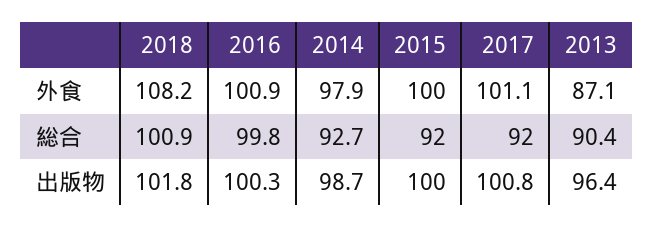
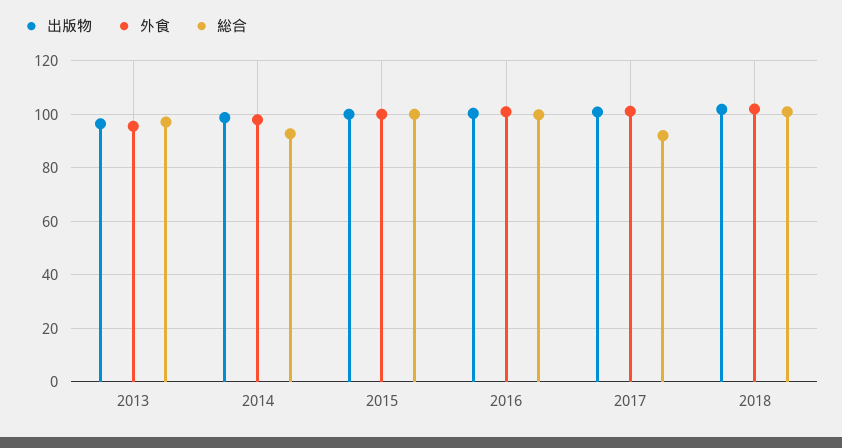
外食, 2018: 108.2 -> 102.5
外食, 2013: 87.1 -> 95
総合, 2015: 92 -> 100
総合, 2013: 90.4 -> 97.5

